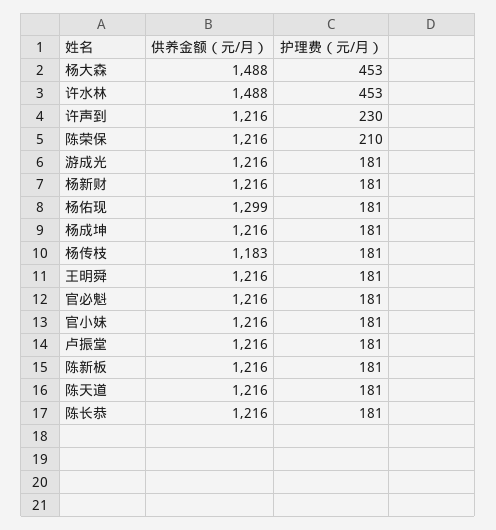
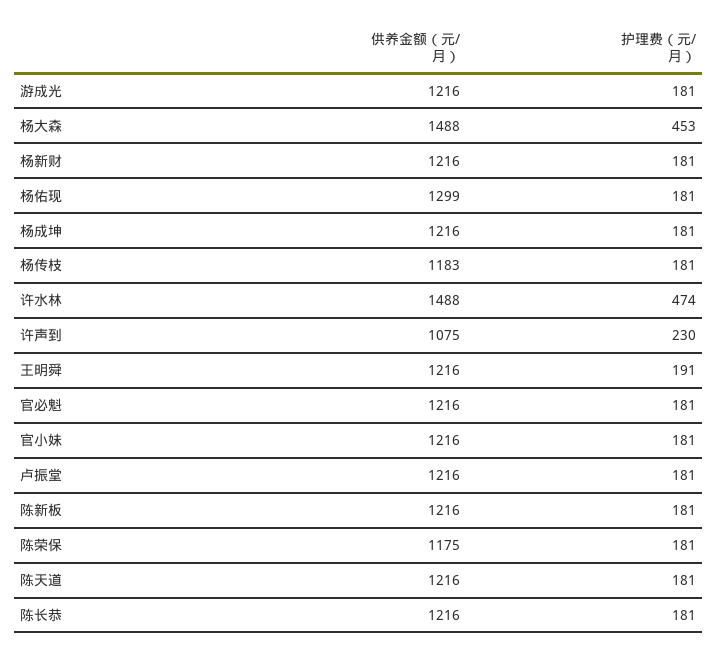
护理费（元/月）, 许水林: 453 -> 474
供养金额（元/月）, 许声到: 1216 -> 1075
供养金额（元/月）, 陈荣保: 1216 -> 1175
护理费（元/月）, 陈荣保: 210 -> 181
护理费（元/月）, 王明舜: 181 -> 191

